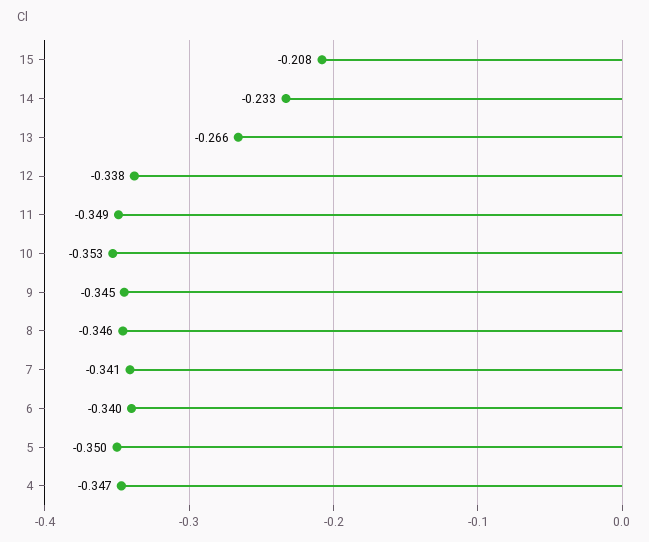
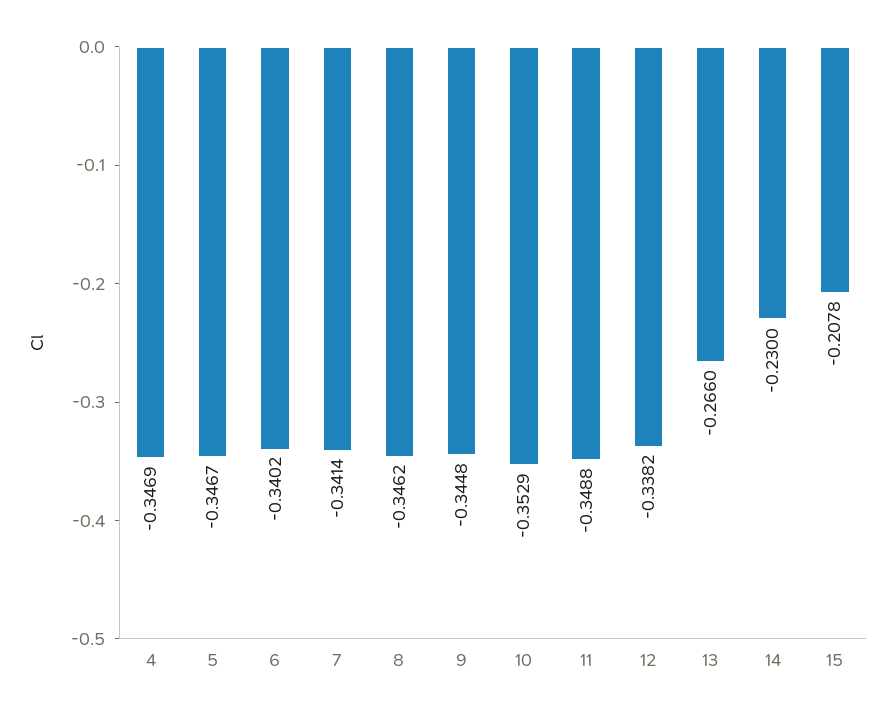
14: -0.233 -> -0.23
5: -0.35 -> -0.3467

